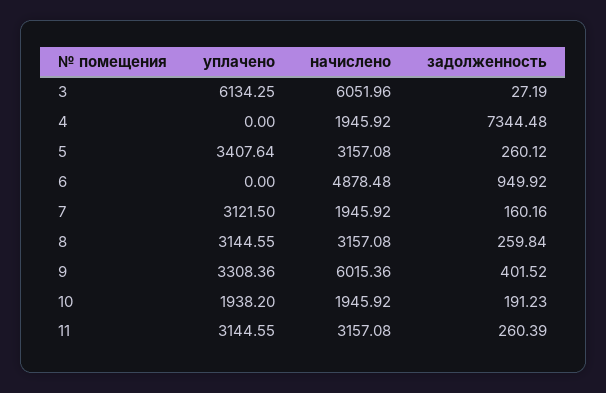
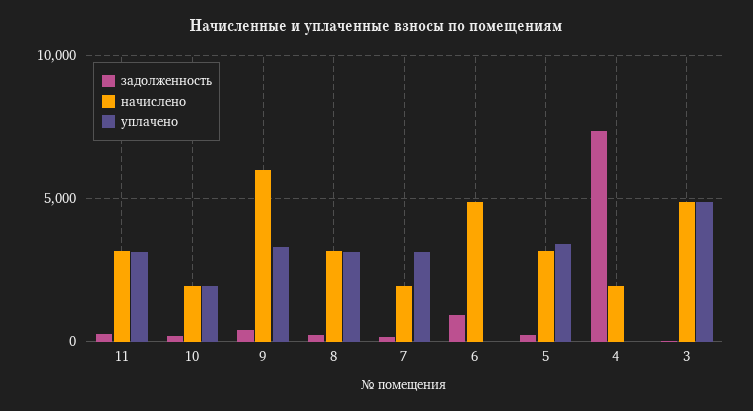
уплачено, 3: 6134.25 -> 5000
начислено, 3: 6051.96 -> 5000

